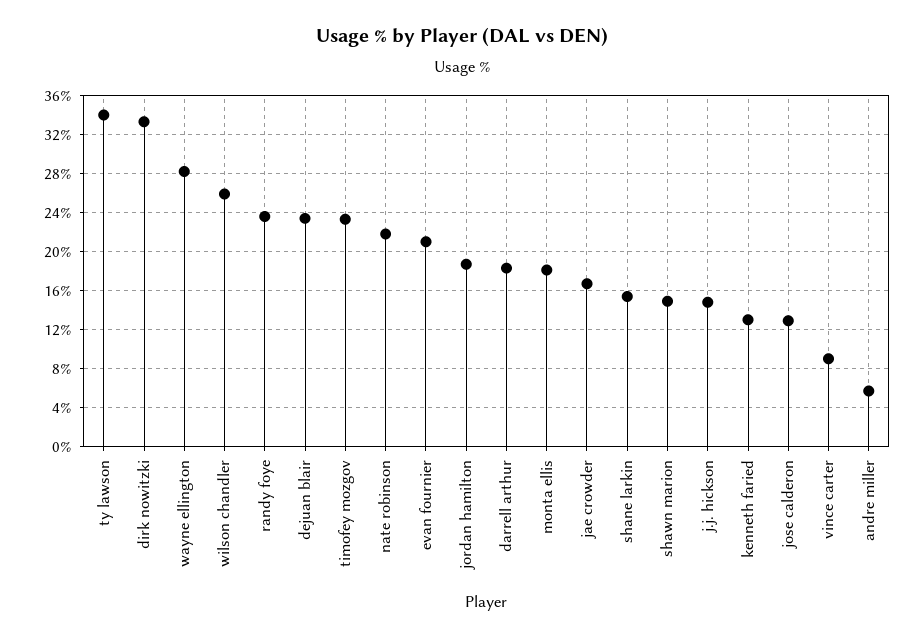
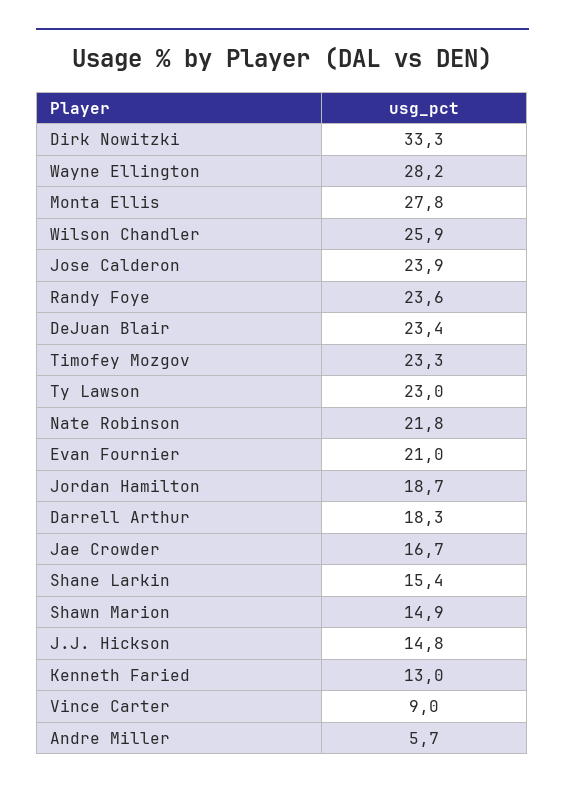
ty lawson: 34 -> 23
monta ellis: 18 -> 27.8
jose calderon: 13 -> 23.9

